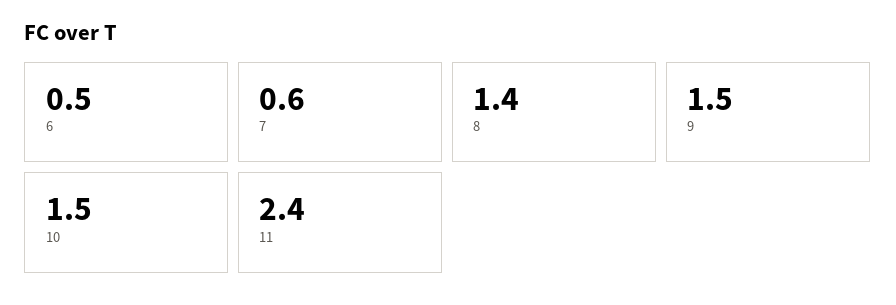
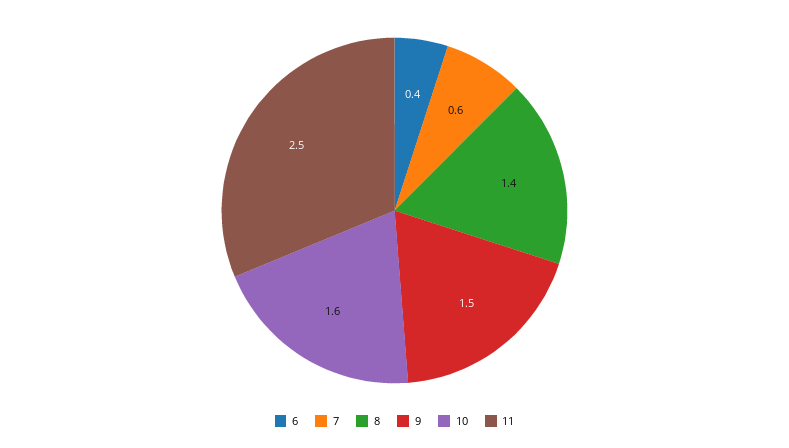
6: 0.5 -> 0.4
10: 1.5 -> 1.6
11: 2.4 -> 2.5

